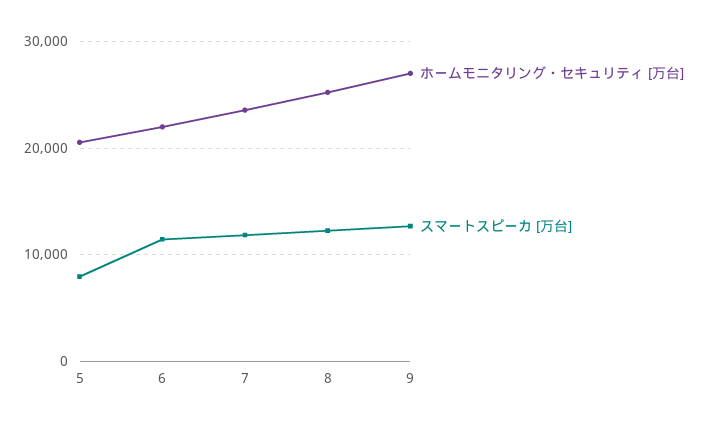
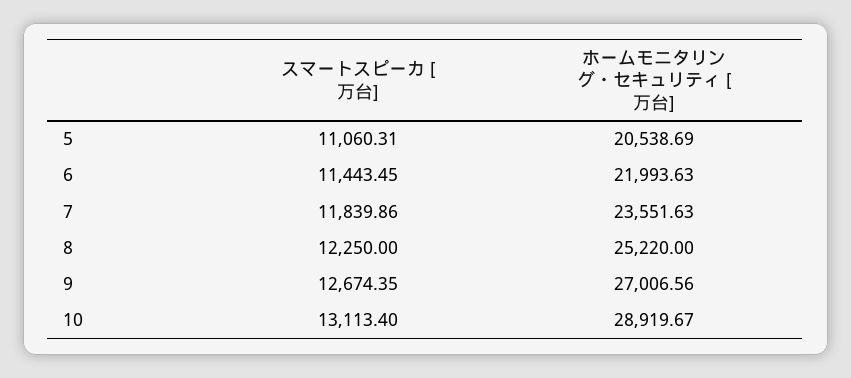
スマートスピーカ [万台], 5: 8000 -> 11060.31
スマートスピーカ [万台], 10: none -> 13113.4
ホームモニタリング・セキュリティ [万台], 10: none -> 28919.67

